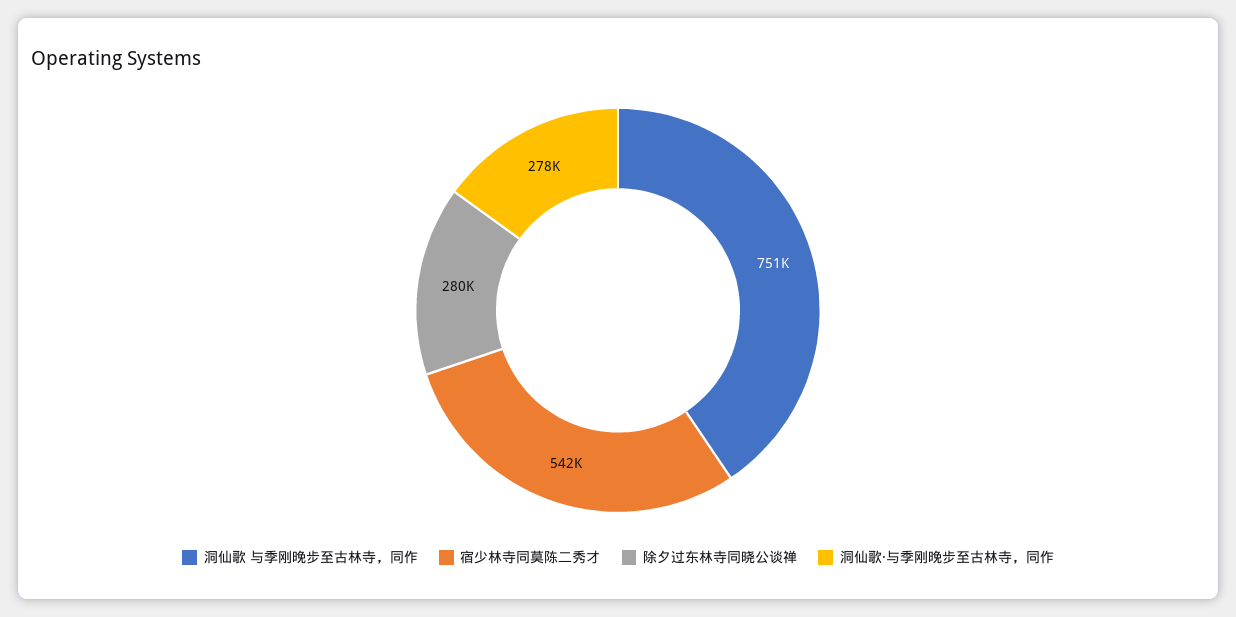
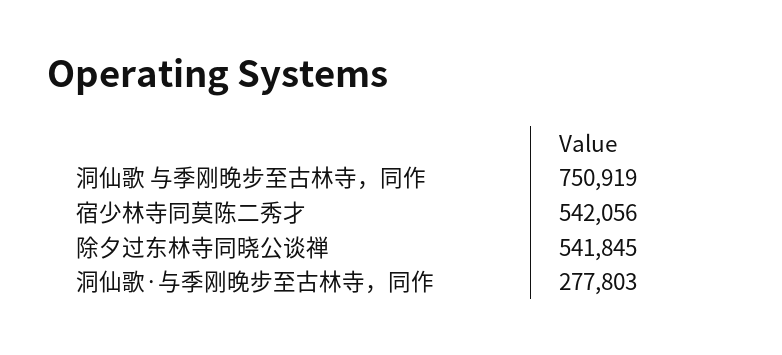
除夕过东林寺同晓公谈禅: 280000 -> 541845

